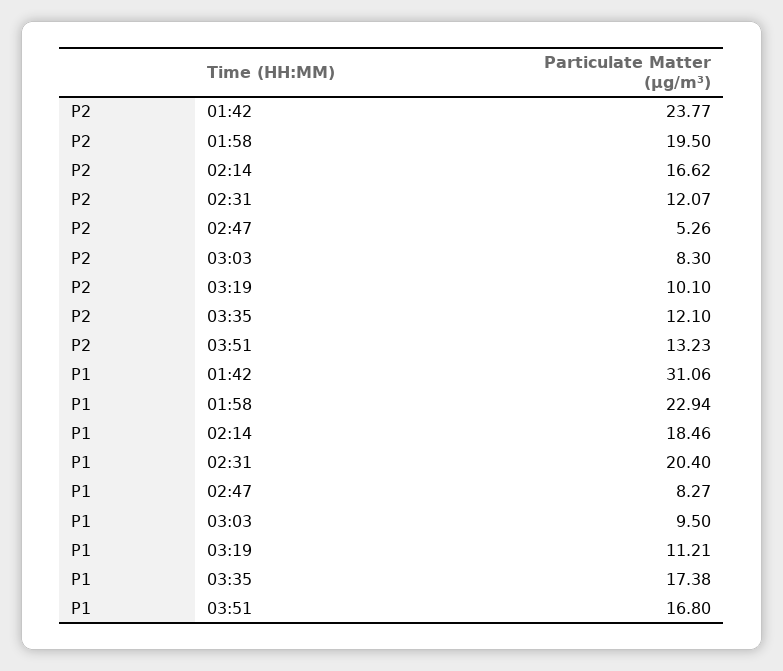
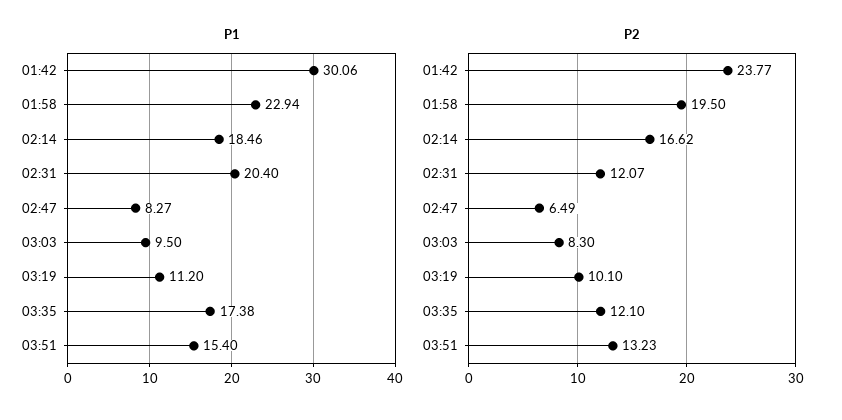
P2, 02:47: 5.26 -> 6.49
P1, 01:42: 31.06 -> 30.06
P1, 03:19: 11.21 -> 11.2
P1, 03:51: 16.8 -> 15.4

